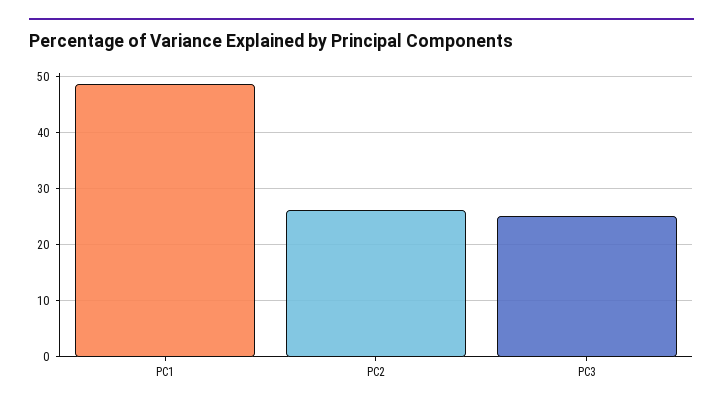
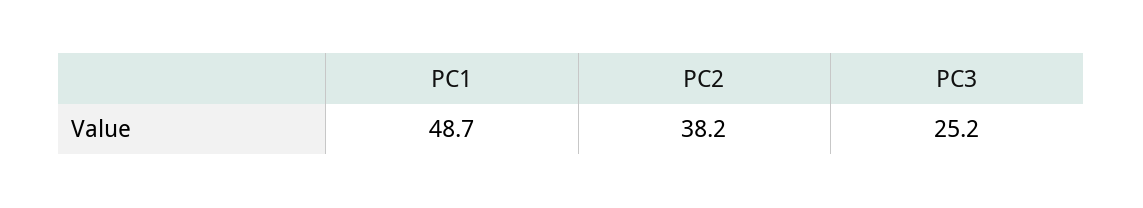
PC2: 26 -> 38.2

